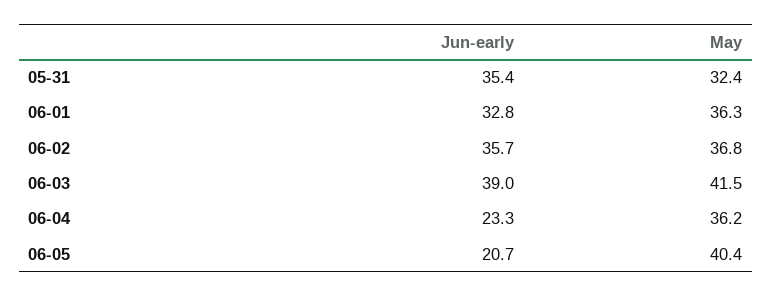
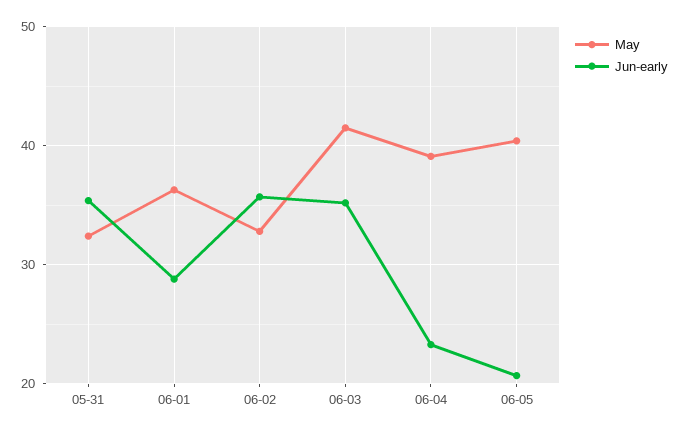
Jun-early, 06-01: 32.8 -> 29
May, 06-02: 36.8 -> 33
Jun-early, 06-03: 39 -> 35
May, 06-04: 36.2 -> 39

